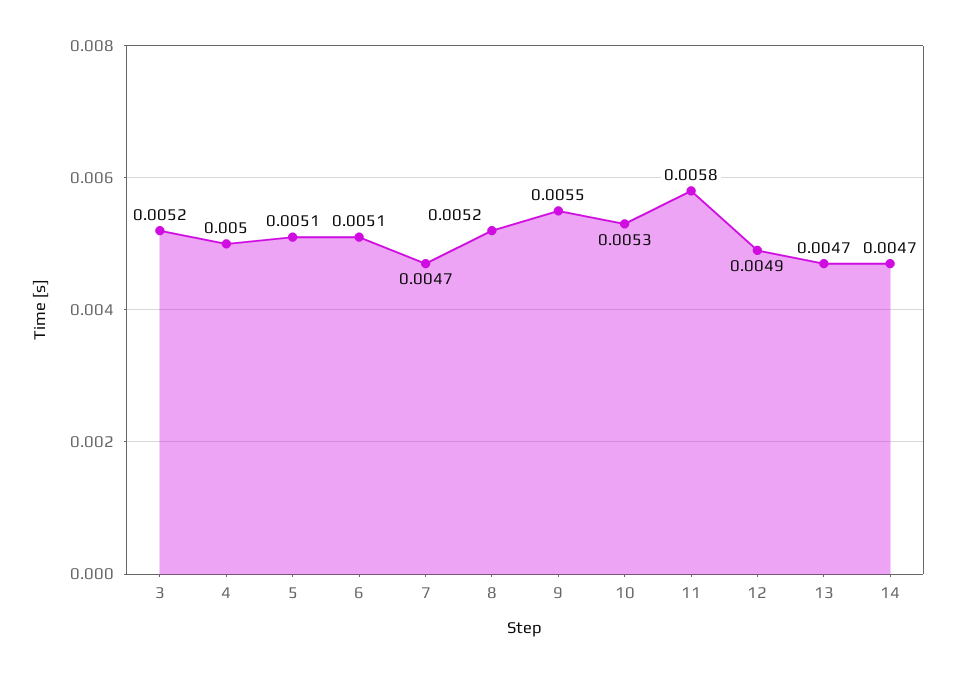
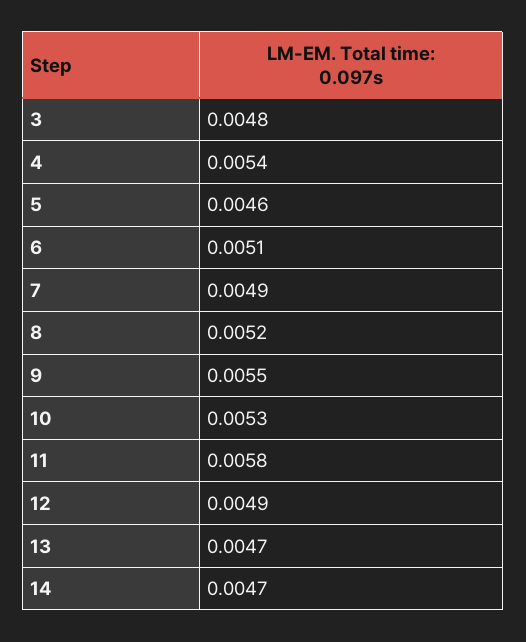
3: 0.0052 -> 0.0048
4: 0.005 -> 0.0054
5: 0.0051 -> 0.0046
7: 0.0047 -> 0.0049

